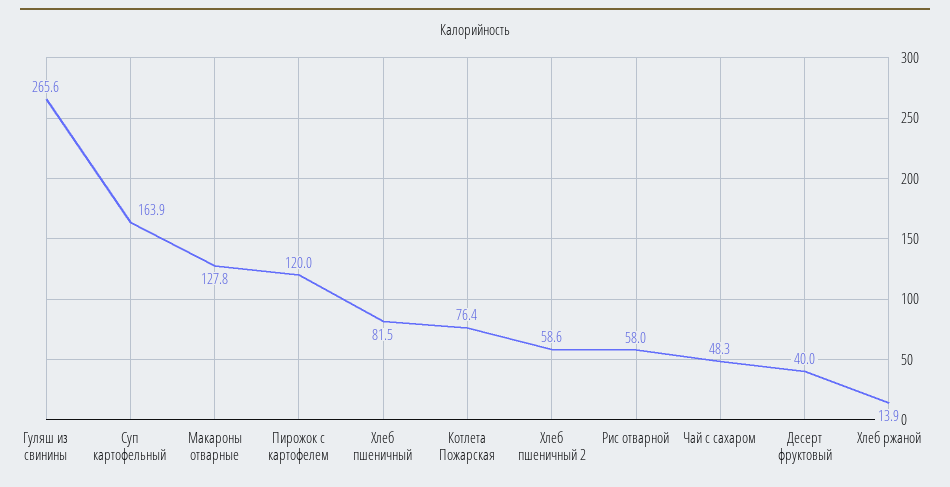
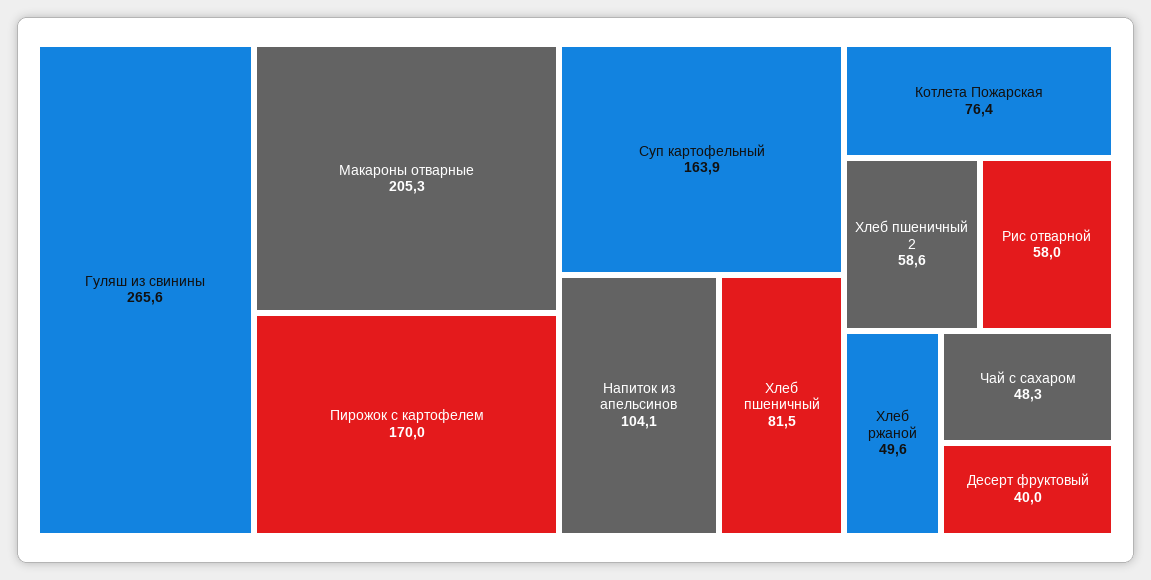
Макароны отварные: 127.8 -> 205.3
Пирожок с картофелем: 120 -> 170
Хлеб ржаной: 13.9 -> 49.6
Напиток из апельсинов: none -> 104.1

